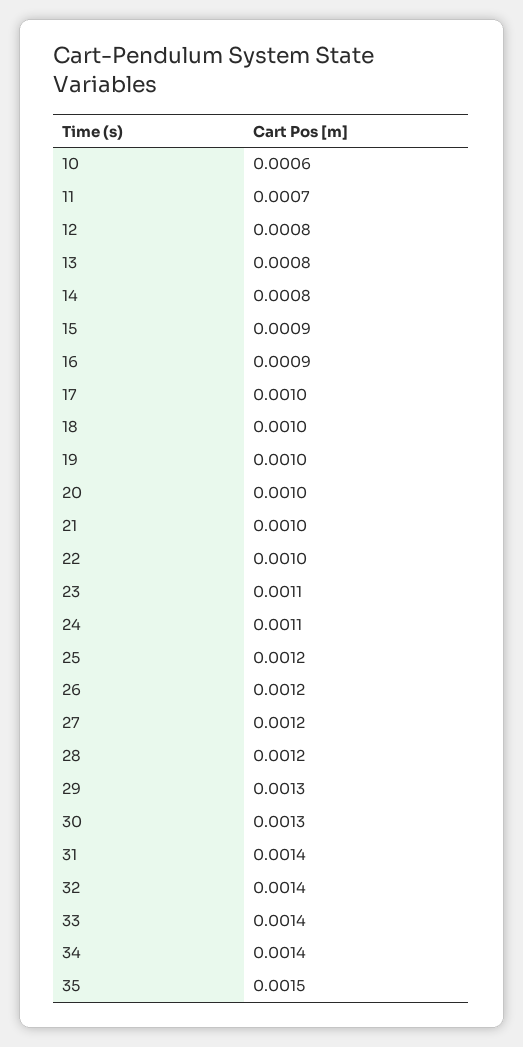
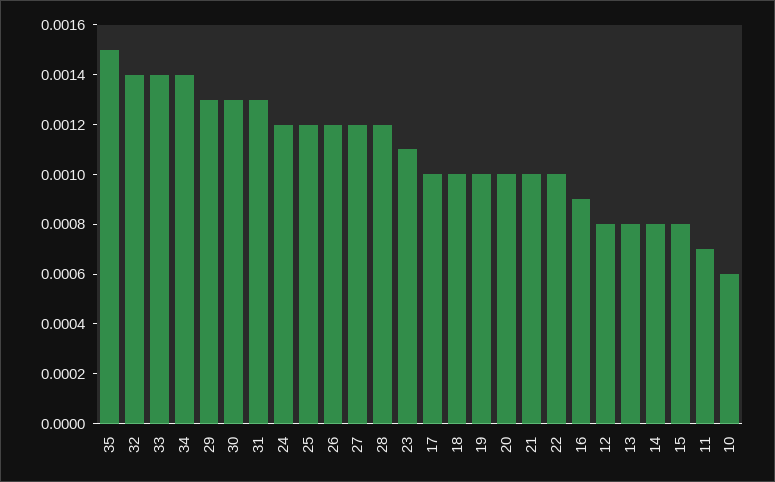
15: 0.0009 -> 0.0008
24: 0.0011 -> 0.0012
31: 0.0014 -> 0.0013

